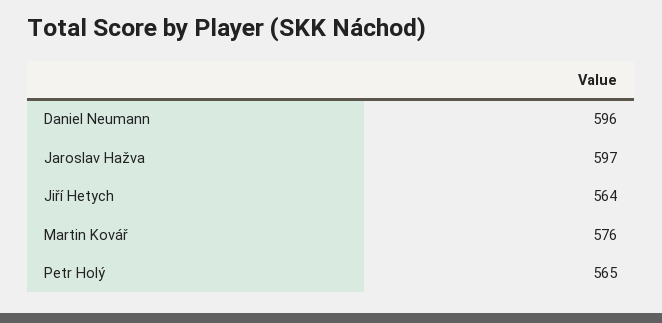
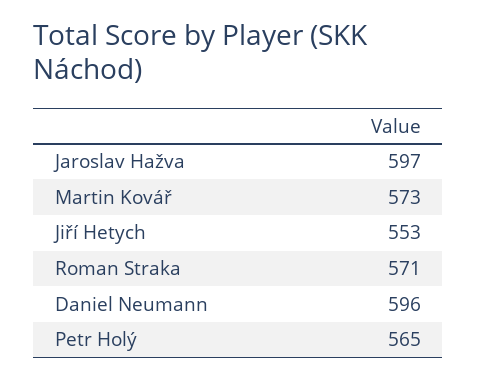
Jiří Hetych: 564 -> 553
Martin Kovář: 576 -> 573
Roman Straka: none -> 571

